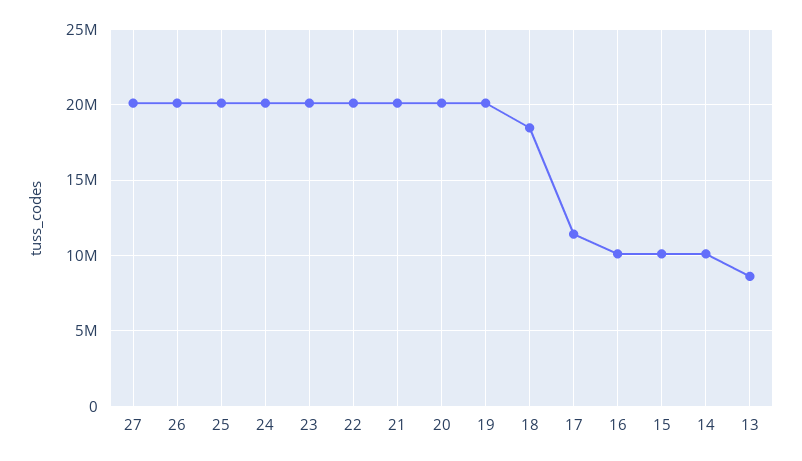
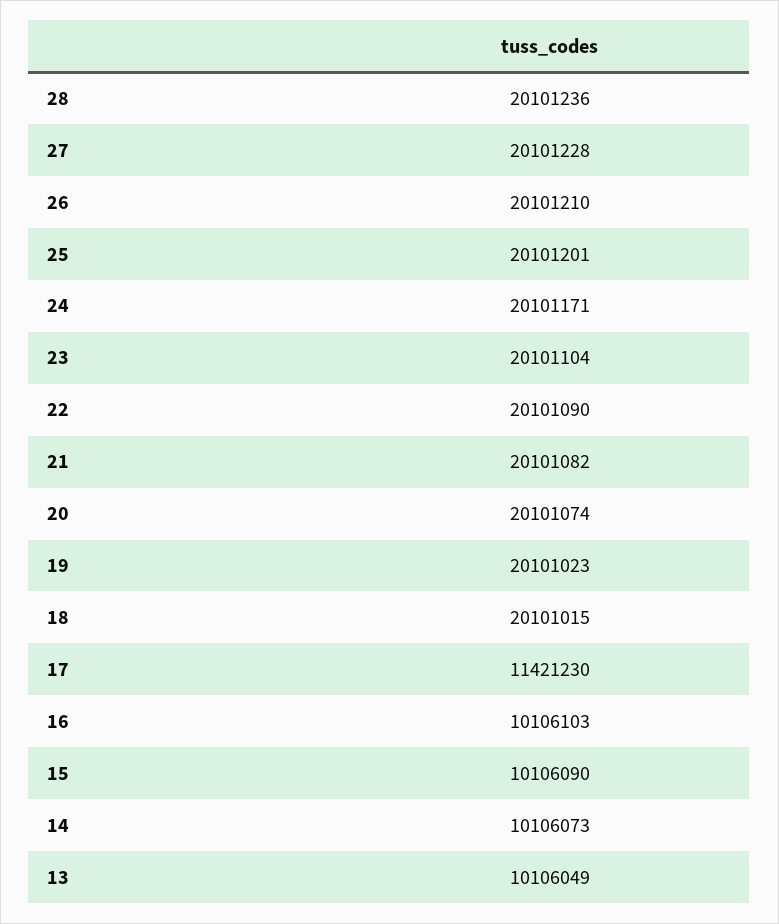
18: 18500000 -> 20101015
13: 8500000 -> 10106049
28: none -> 20101236

